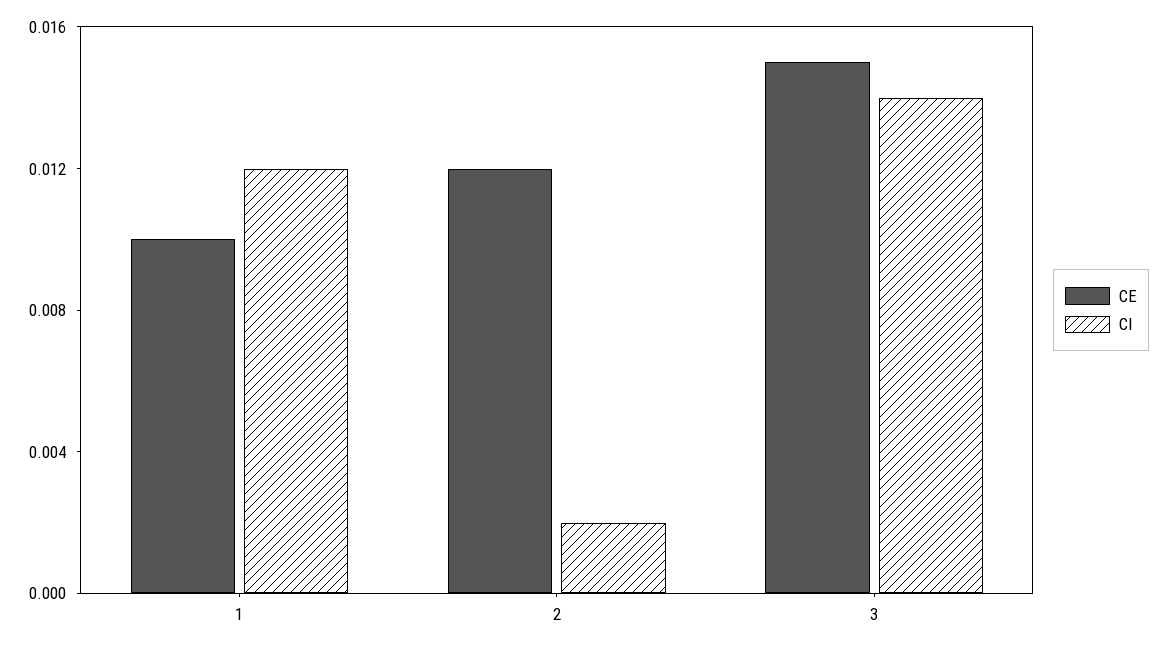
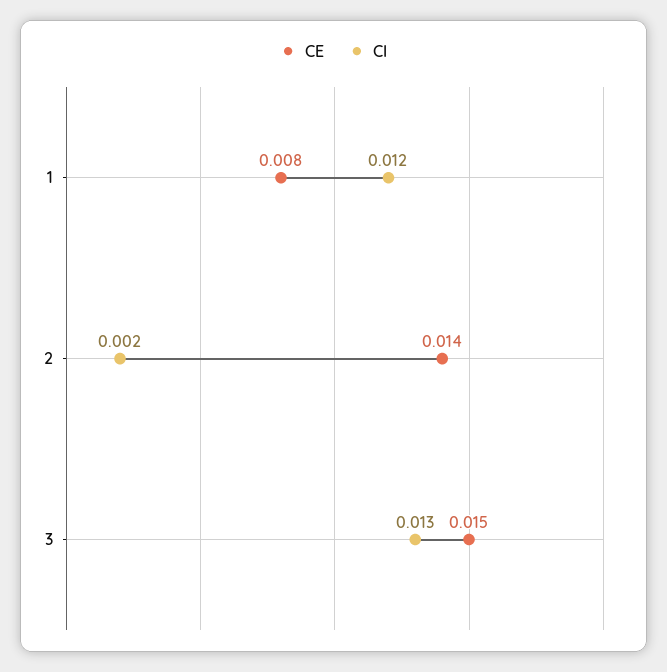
CE, 1: 0.01 -> 0.008
CE, 2: 0.012 -> 0.014
CI, 3: 0.014 -> 0.013

